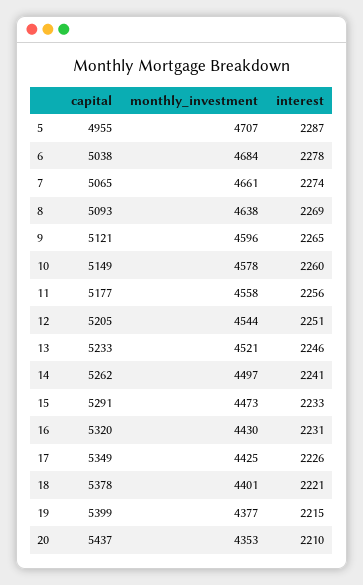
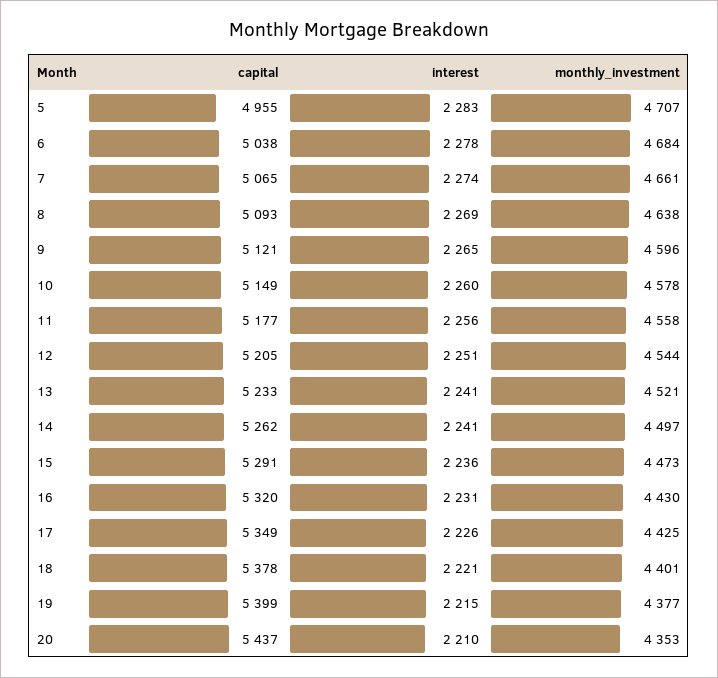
interest, 5: 2287 -> 2283
interest, 13: 2246 -> 2241
interest, 15: 2233 -> 2236

